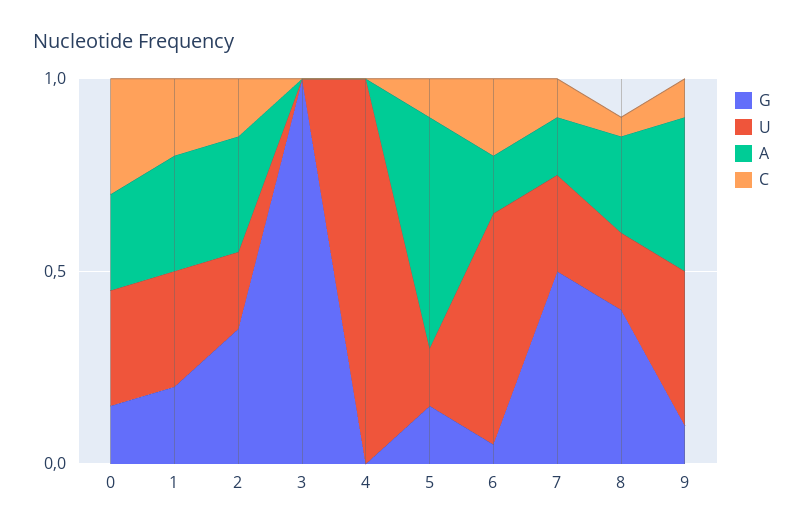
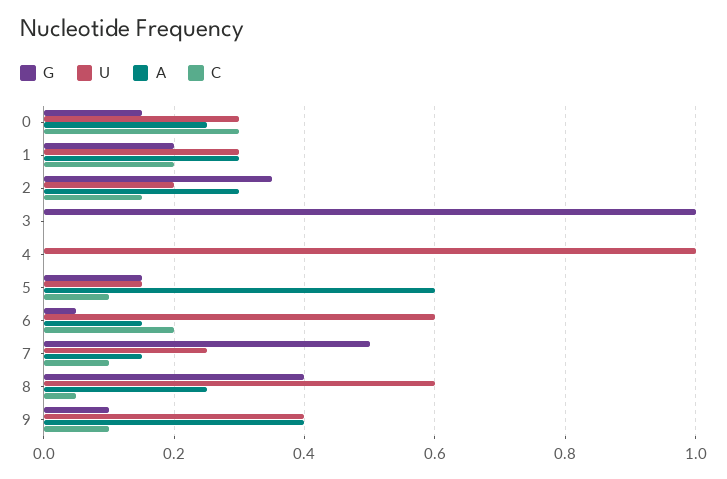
U, 8: 0.2 -> 0.6

